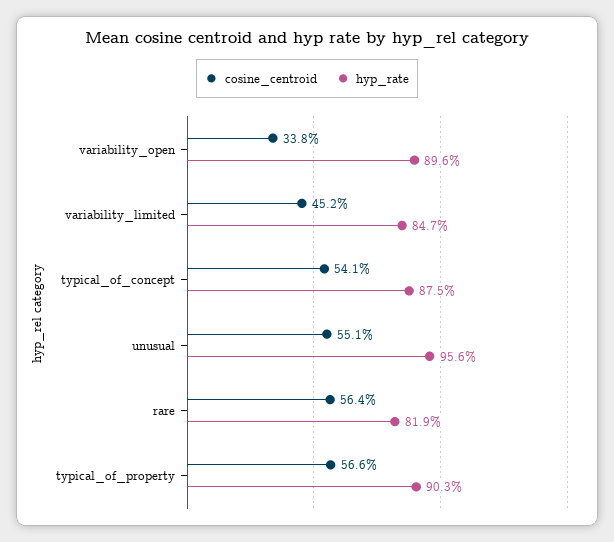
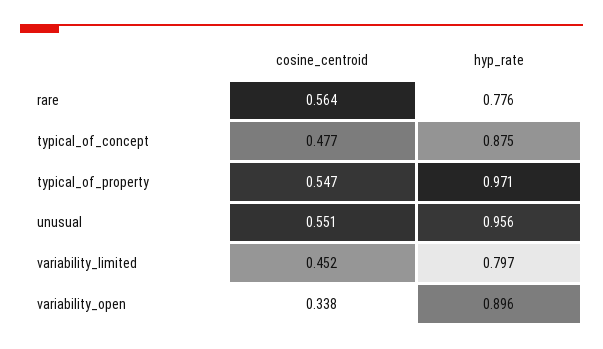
hyp_rate, variability_limited: 0.847 -> 0.797
cosine_centroid, typical_of_concept: 0.541 -> 0.477
hyp_rate, rare: 0.819 -> 0.776
cosine_centroid, typical_of_property: 0.566 -> 0.547
hyp_rate, typical_of_property: 0.903 -> 0.971

